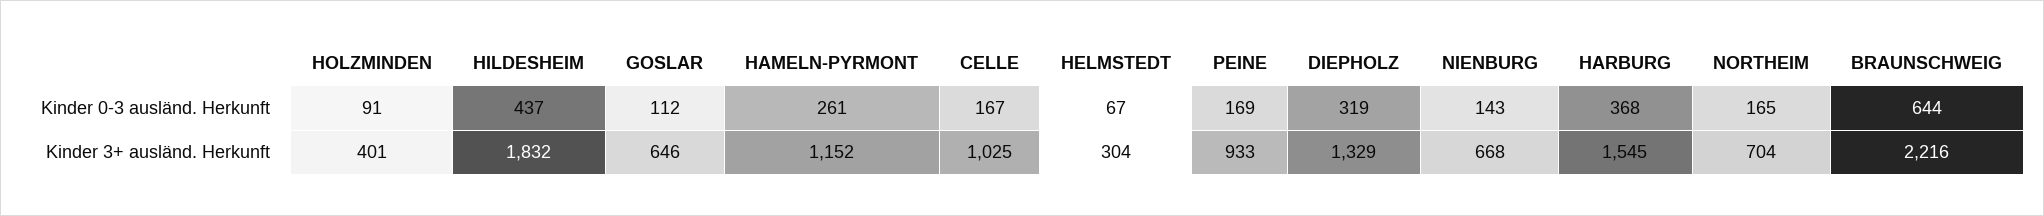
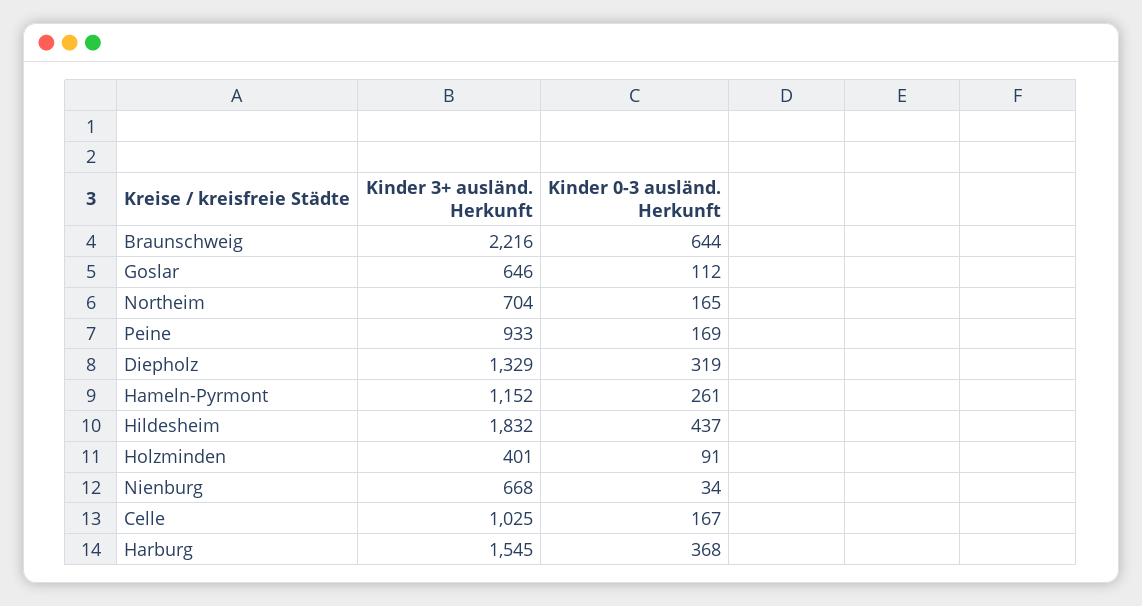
HELMSTEDT, Kinder 0-3 ausländ. Herkunft: 67 -> none
NIENBURG, Kinder 0-3 ausländ. Herkunft: 143 -> 34
HELMSTEDT, Kinder 3+ ausländ. Herkunft: 304 -> none

